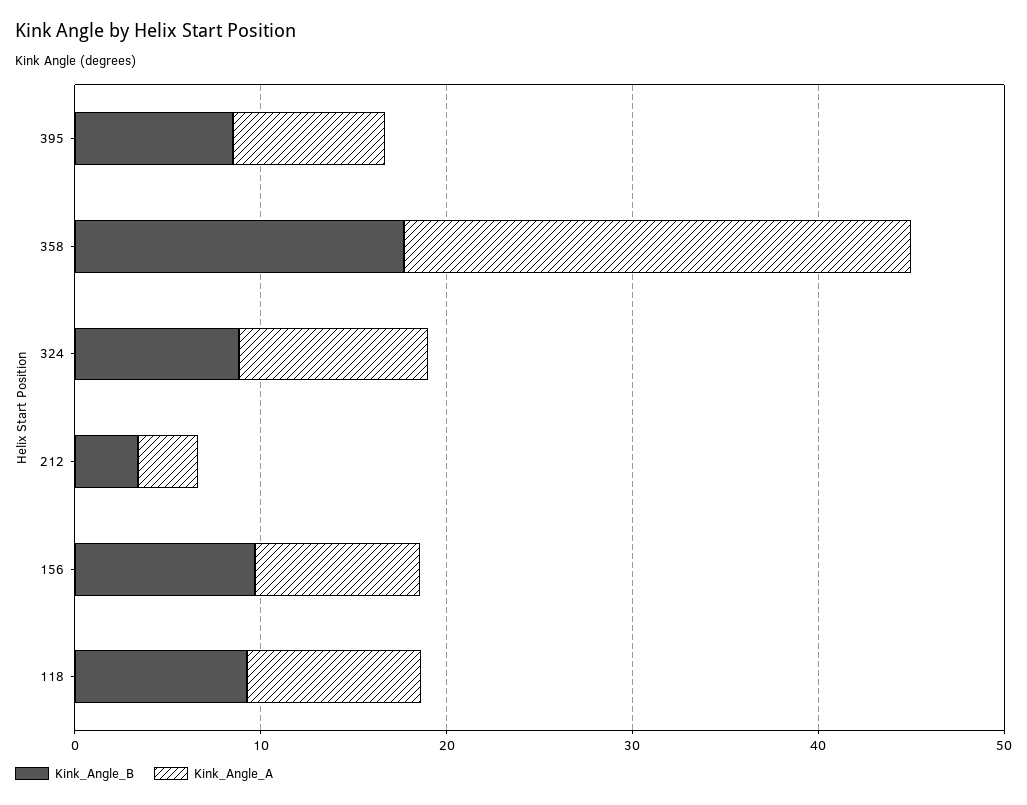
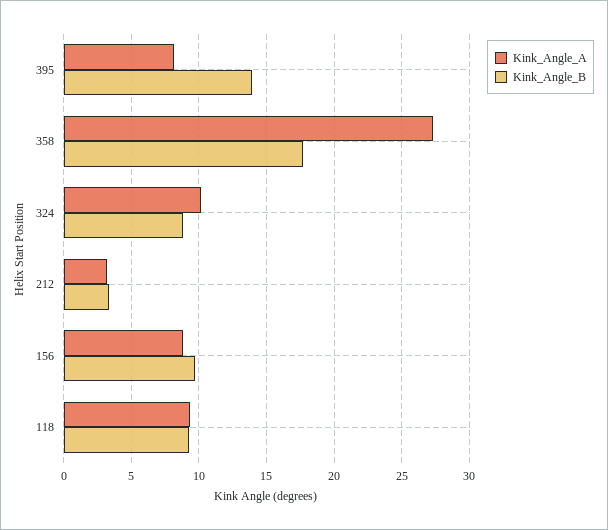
Kink_Angle_B, 395: 8 -> 14

